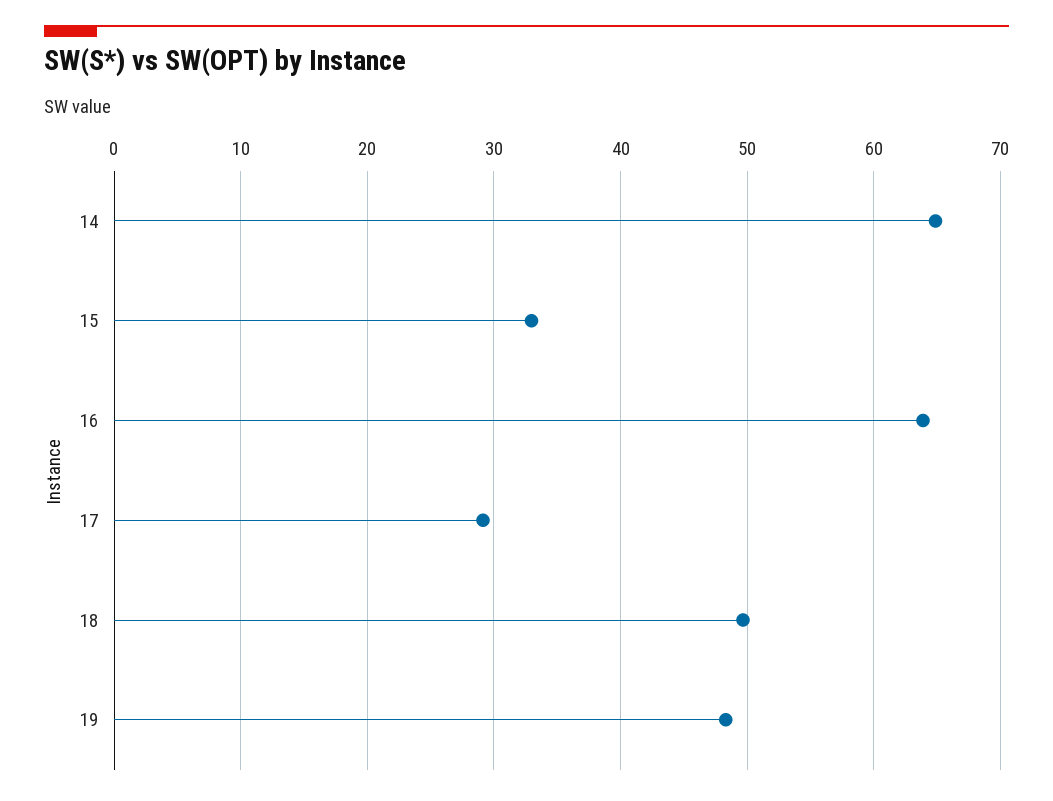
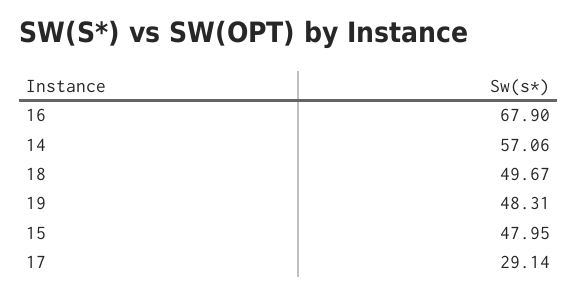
14: 65 -> 57.06
15: 33 -> 47.95
16: 64 -> 67.9

